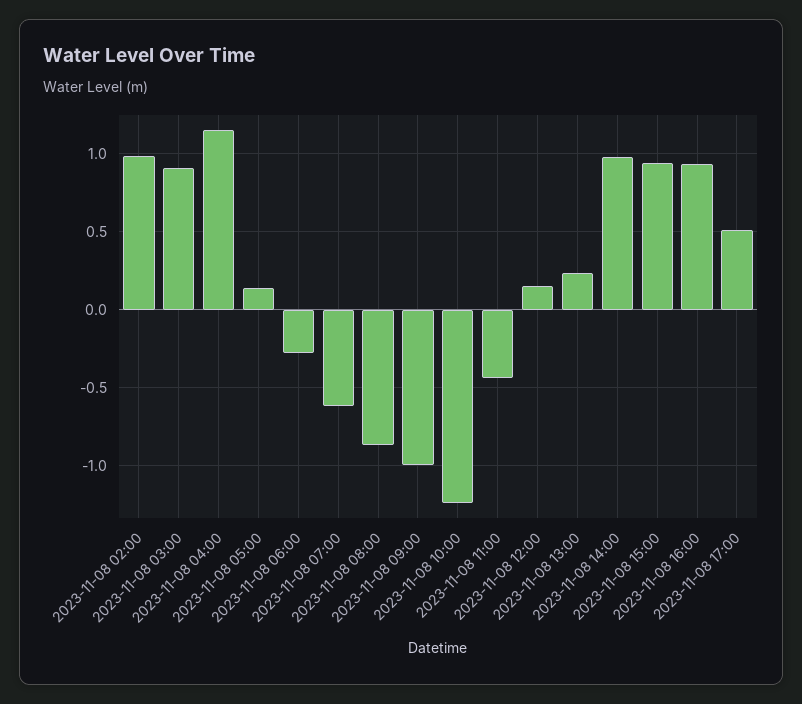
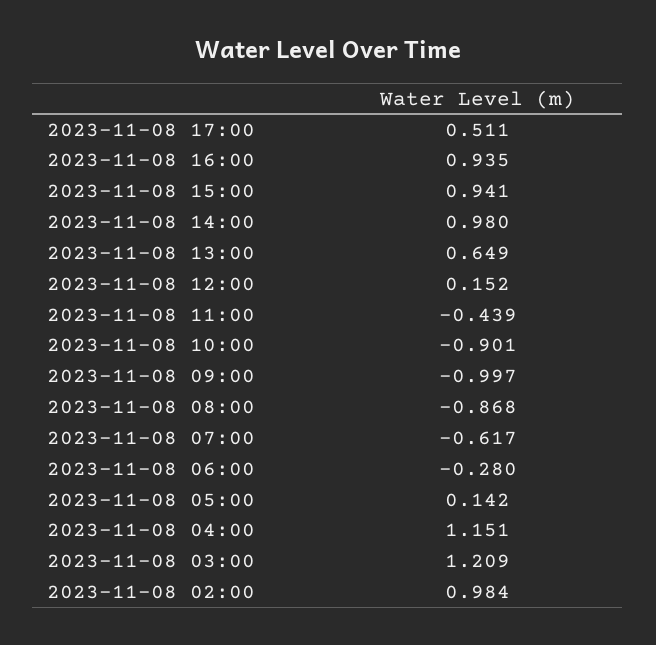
2023-11-08 03:00: 0.9 -> 1.209
2023-11-08 10:00: -1.25 -> -0.901
2023-11-08 13:00: 0.25 -> 0.649

